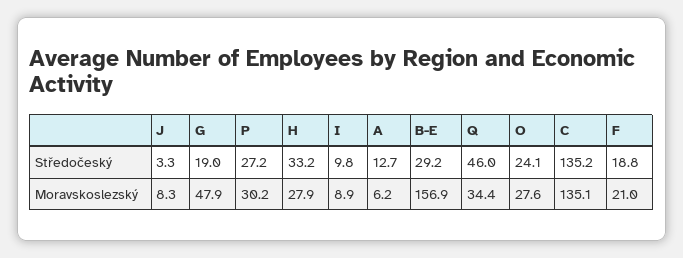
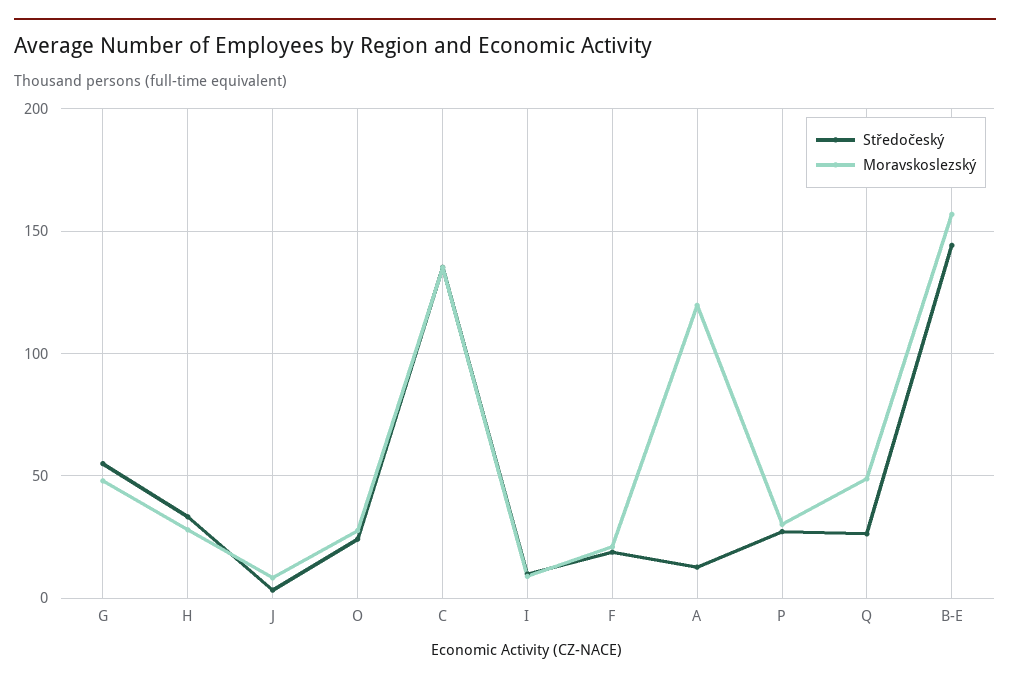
Středočeský, G: 19 -> 55
Středočeský, B-E: 29.2 -> 145
Středočeský, Q: 46 -> 25
Moravskoslezský, A: 6.2 -> 120
Moravskoslezský, Q: 34.4 -> 50

